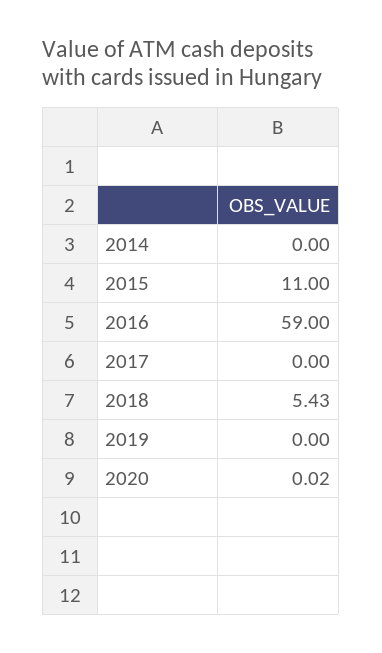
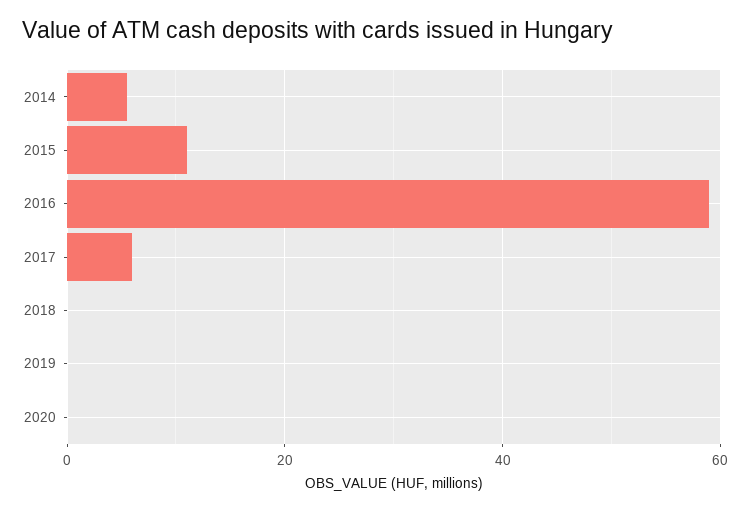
2014: 0 -> 6
2017: 0 -> 6
2018: 5.43 -> 0

